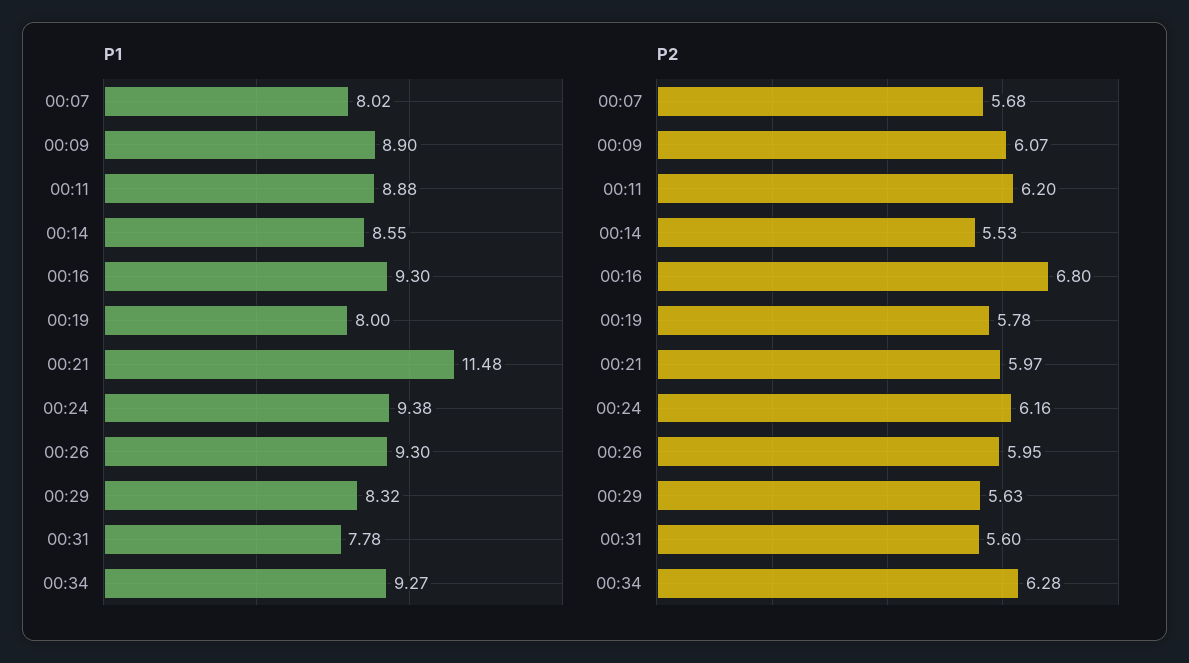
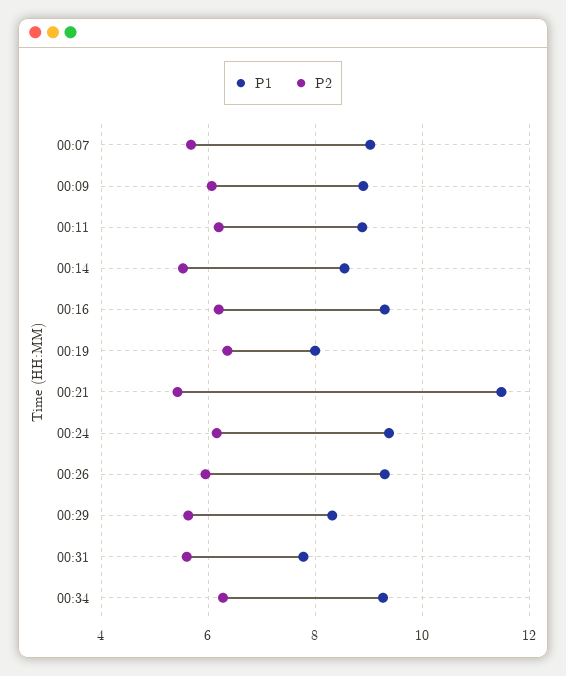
P1, 00:07: 8.02 -> 9
P2, 00:16: 6.8 -> 6.2
P2, 00:19: 5.78 -> 6.4
P2, 00:21: 5.97 -> 5.4

